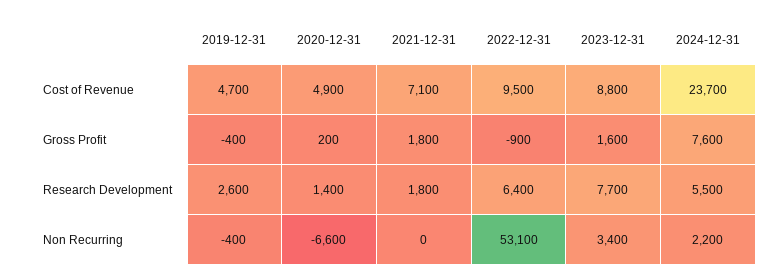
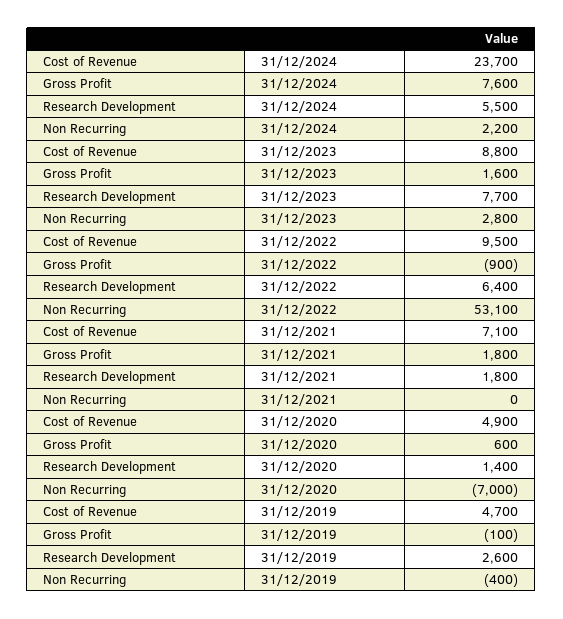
2019-12-31, Gross Profit: -400 -> -100
2020-12-31, Gross Profit: 200 -> 600
2020-12-31, Non Recurring: -6600 -> -7000
2023-12-31, Non Recurring: 3400 -> 2800

